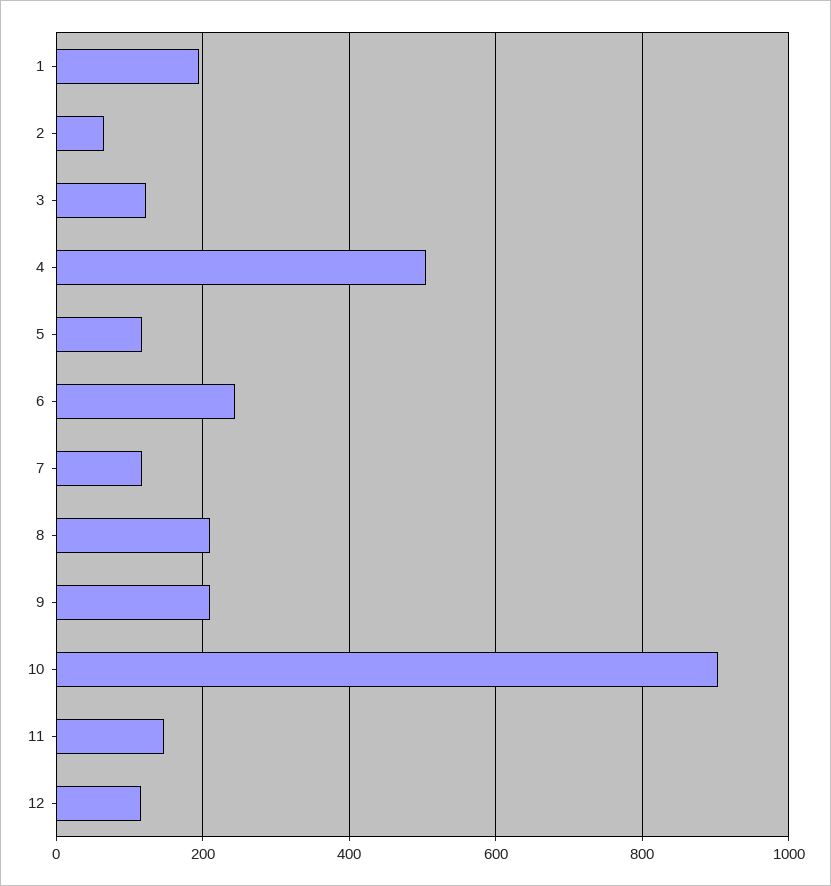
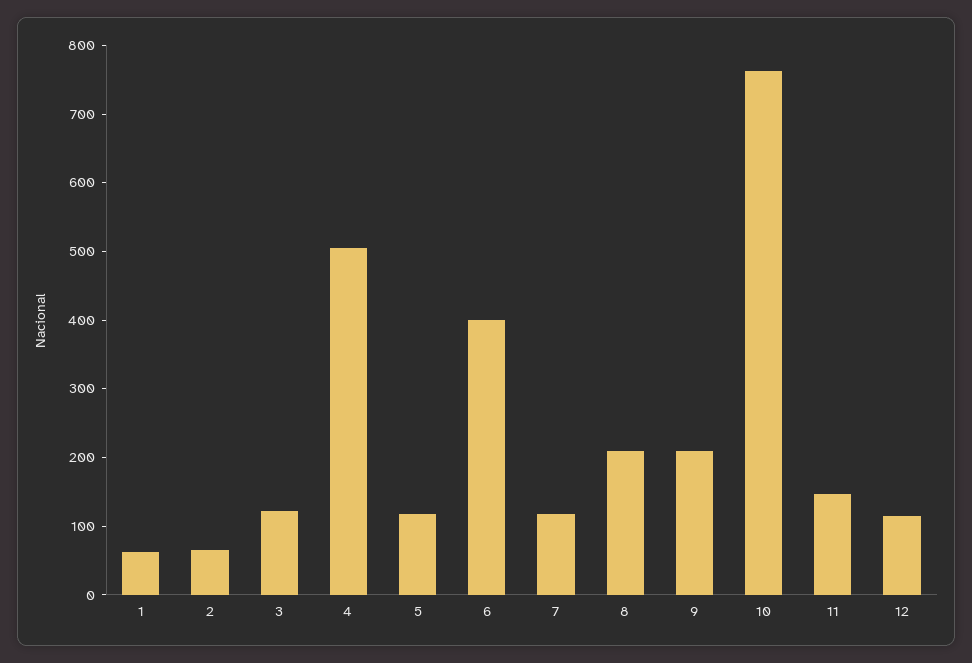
1: 200 -> 60
6: 240 -> 400
10: 900 -> 760

